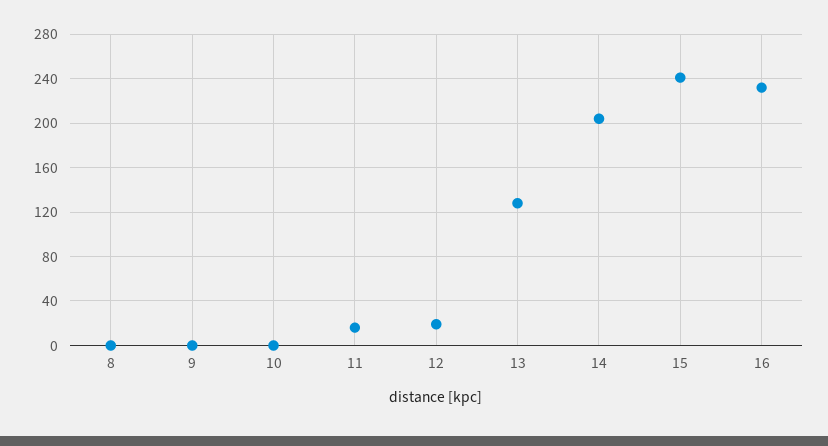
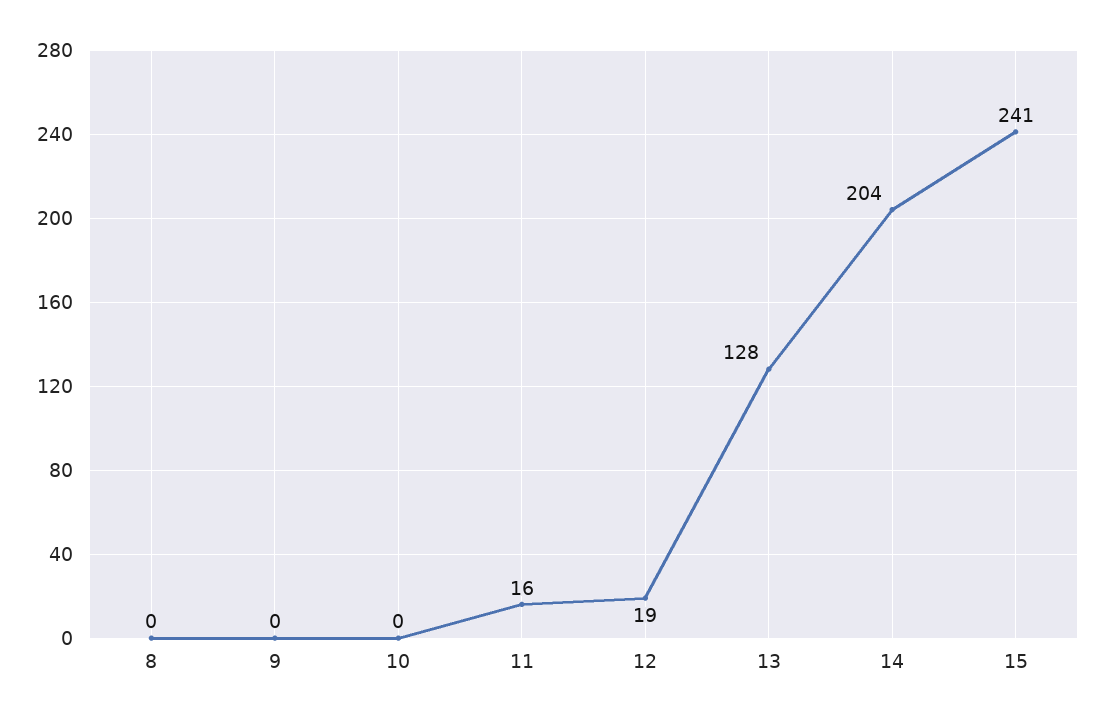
16: 230 -> none

